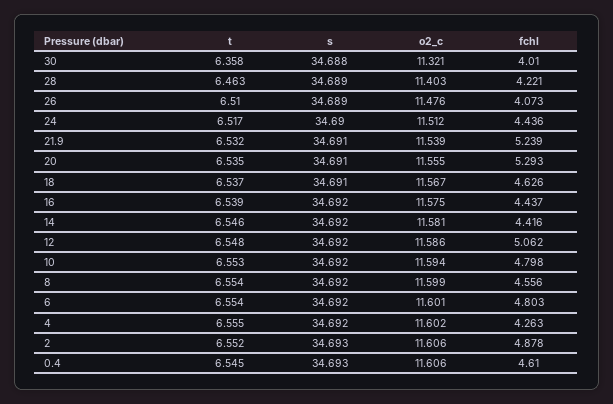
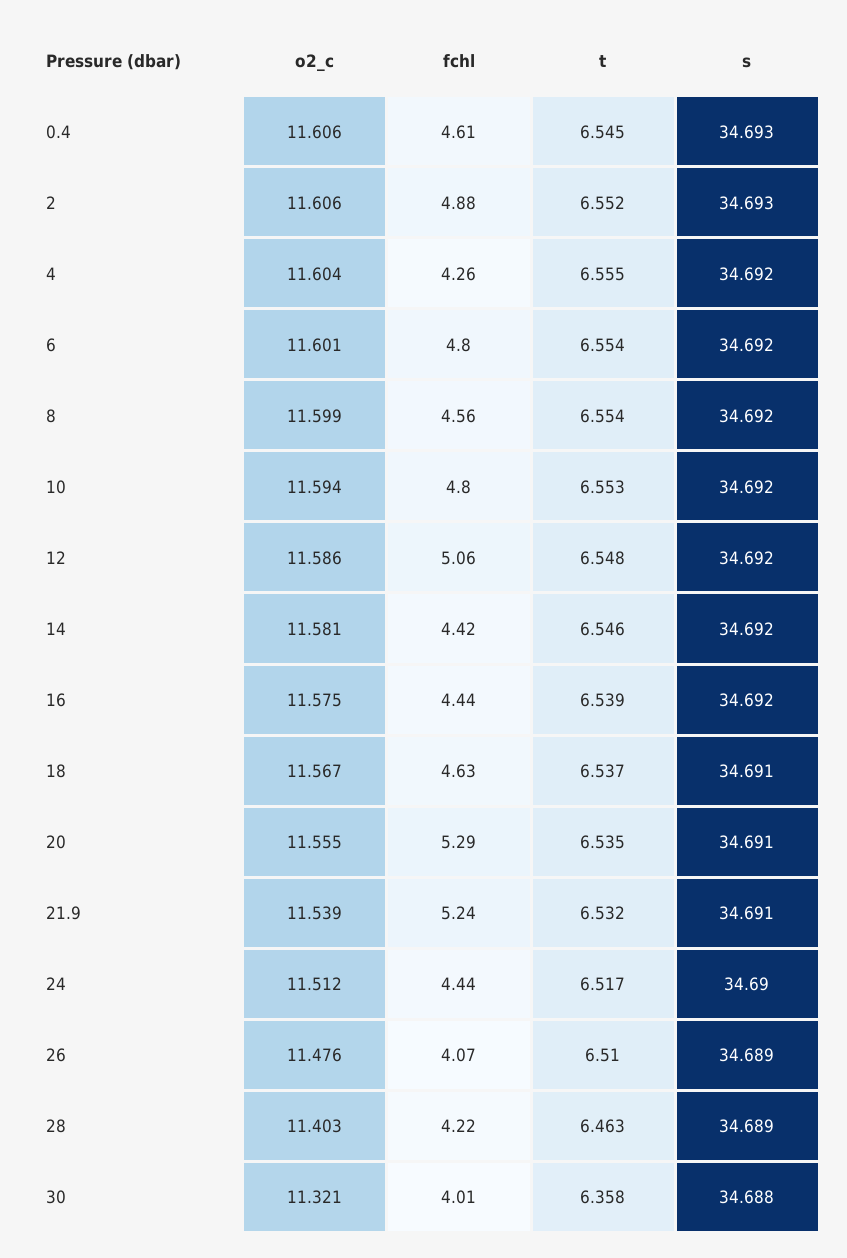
o2_c, 4: 11.602 -> 11.604

